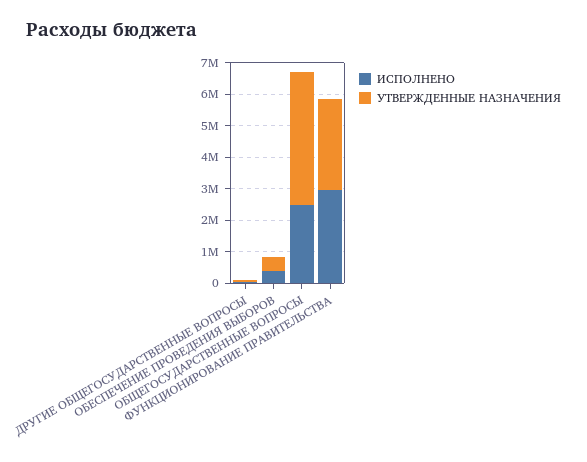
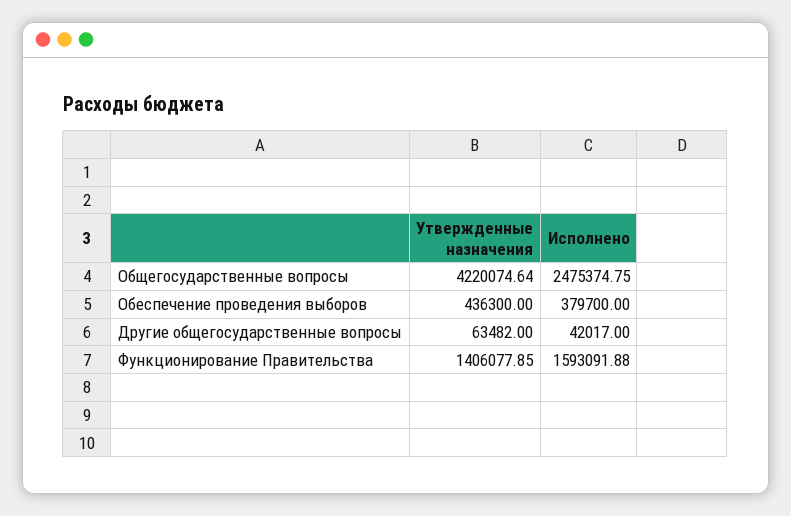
ИСПОЛНЕНО, ФУНКЦИОНИРОВАНИЕ ПРАВИТЕЛЬСТВА: 3000000 -> 1593091.88
УТВЕРЖДЕННЫЕ НАЗНАЧЕНИЯ, ФУНКЦИОНИРОВАНИЕ ПРАВИТЕЛЬСТВА: 3000000 -> 1406077.85

